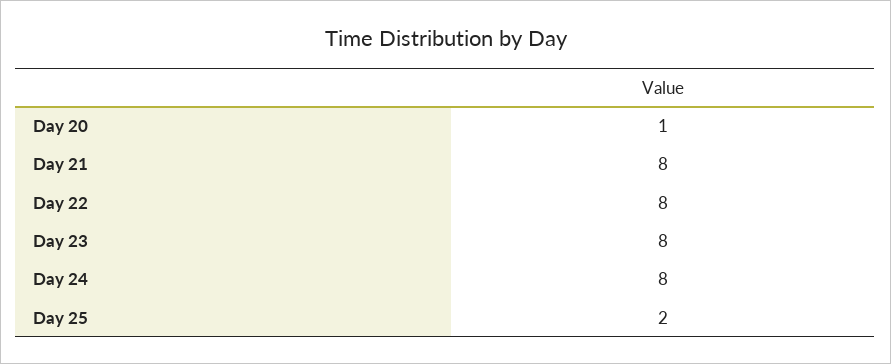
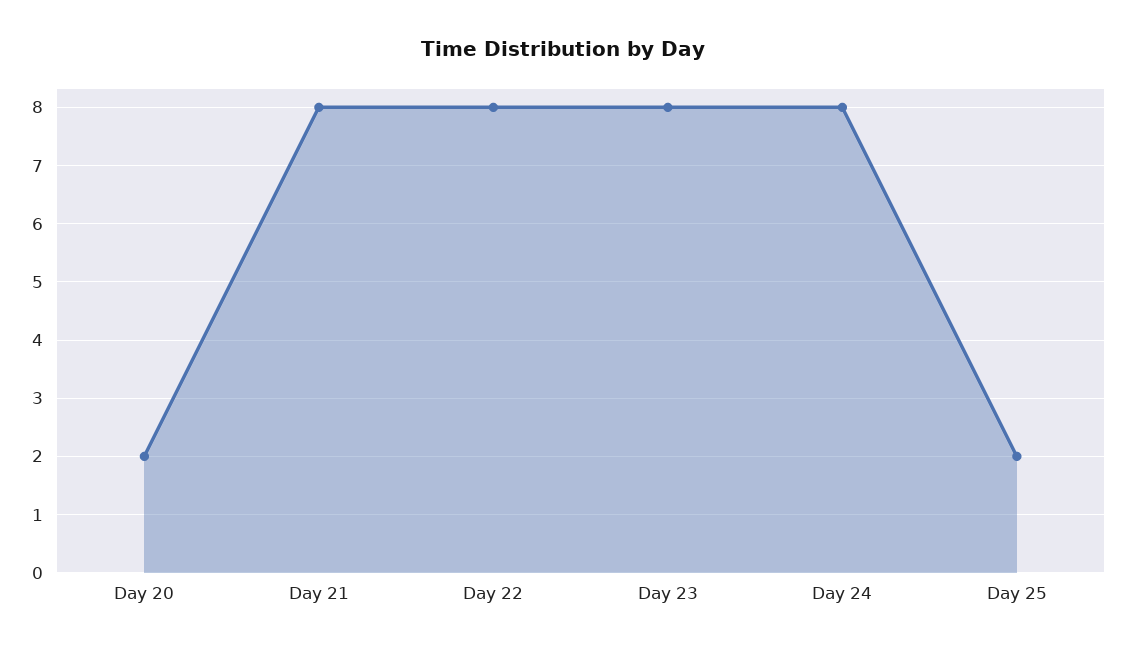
Day 20: 1 -> 2

